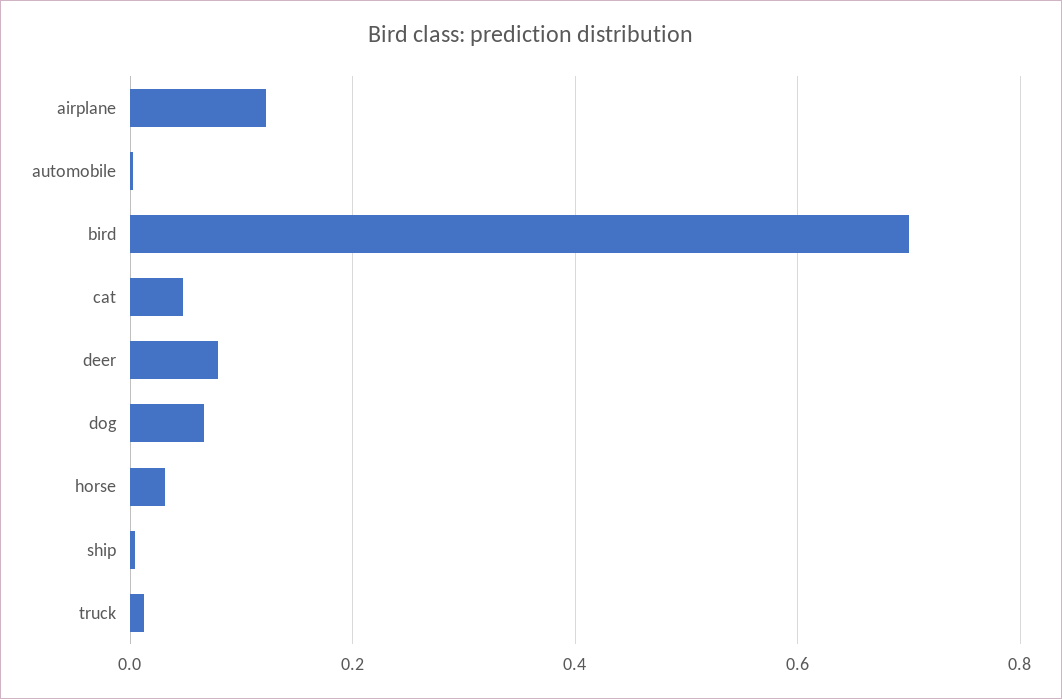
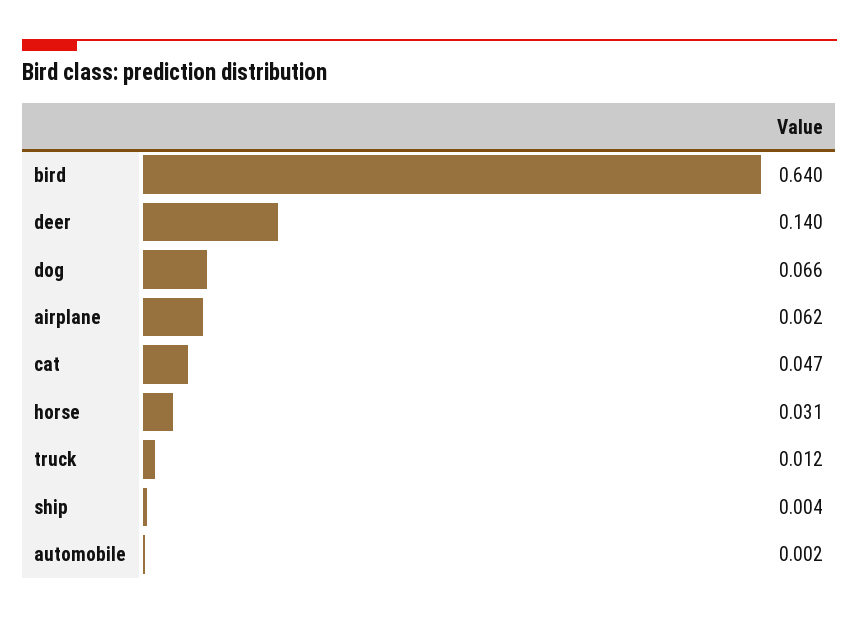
airplane: 0.12 -> 0.062
bird: 0.7 -> 0.64
deer: 0.08 -> 0.14

